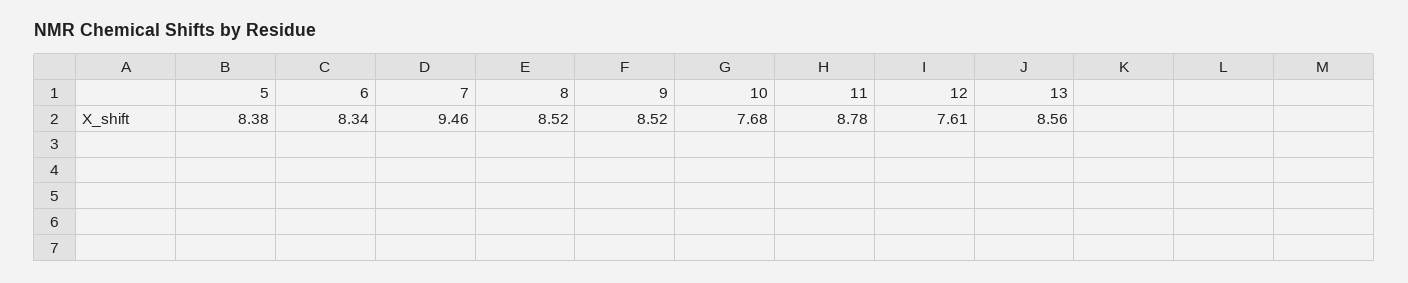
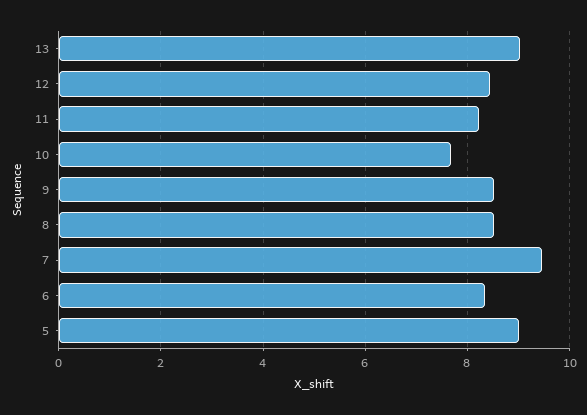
5: 8.38 -> 9
11: 8.78 -> 8.2
12: 7.61 -> 8.4
13: 8.56 -> 9

